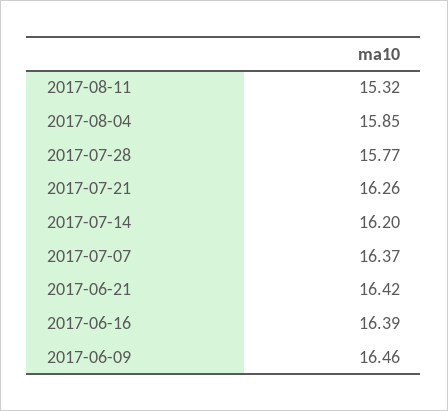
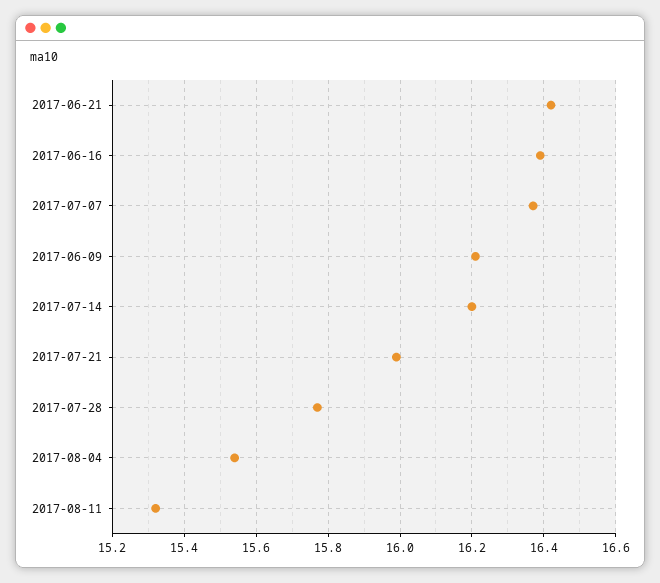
2017-08-04: 15.85 -> 15.55
2017-07-21: 16.26 -> 16
2017-06-09: 16.46 -> 16.2

